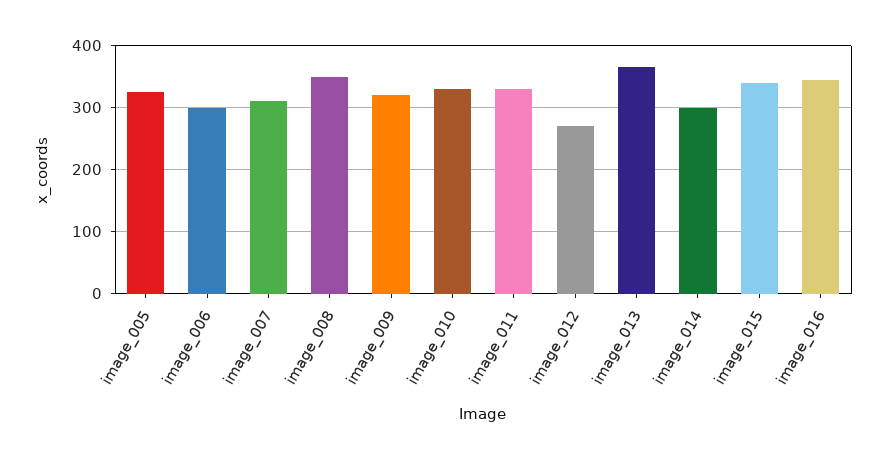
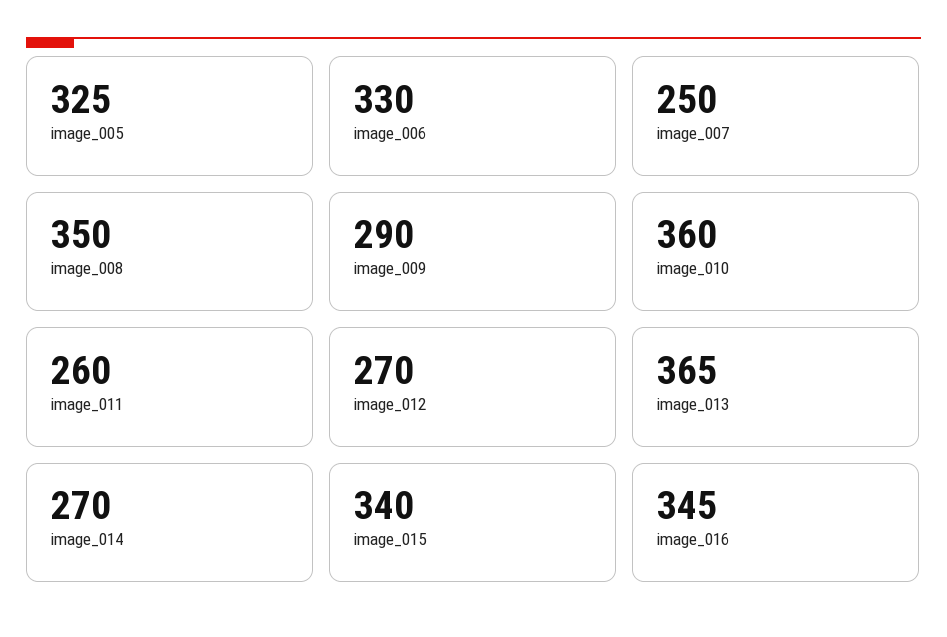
image_006: 300 -> 330
image_007: 310 -> 250
image_009: 320 -> 290
image_010: 330 -> 360
image_011: 330 -> 260
image_014: 300 -> 270

